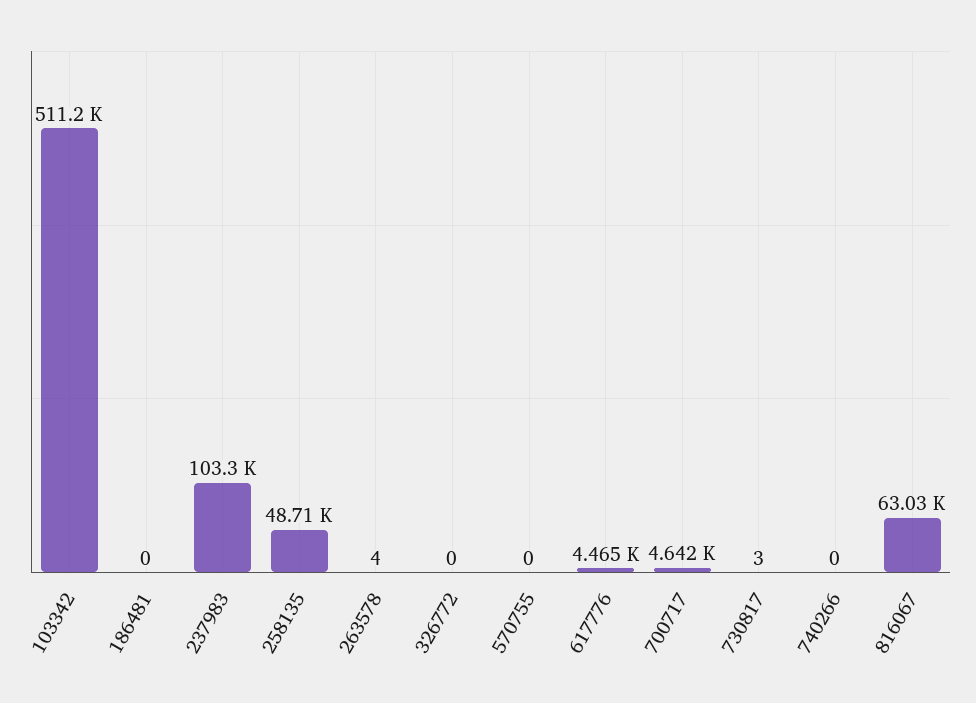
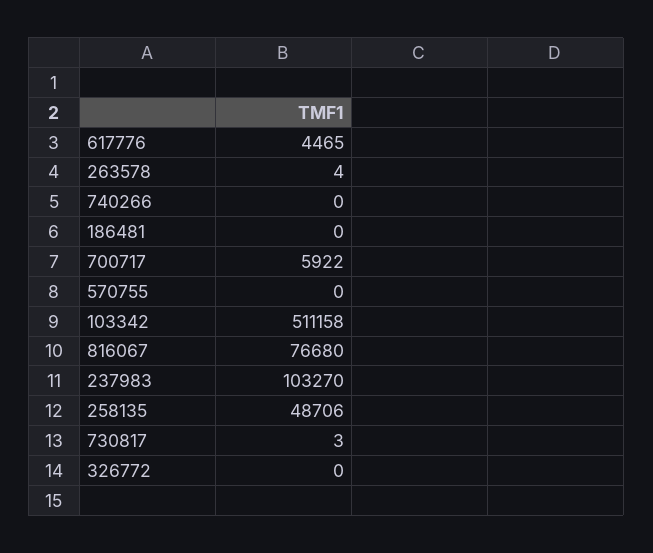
700717: 4642 -> 5922
816067: 63030 -> 76680

